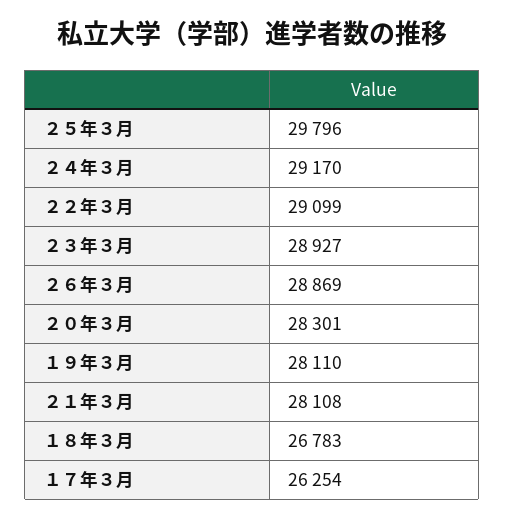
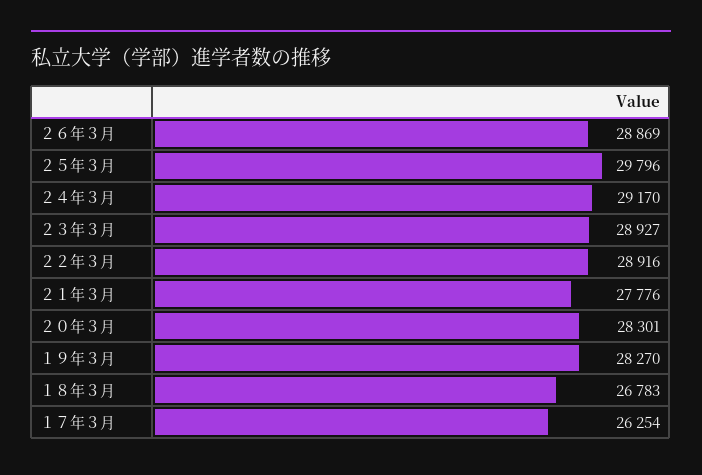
２２年３月: 29099 -> 28916
１９年３月: 28110 -> 28270
２１年３月: 28108 -> 27776

